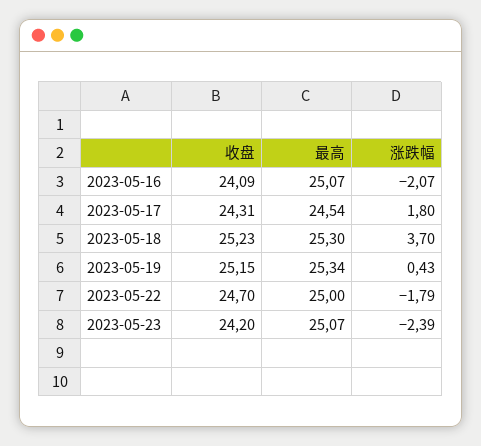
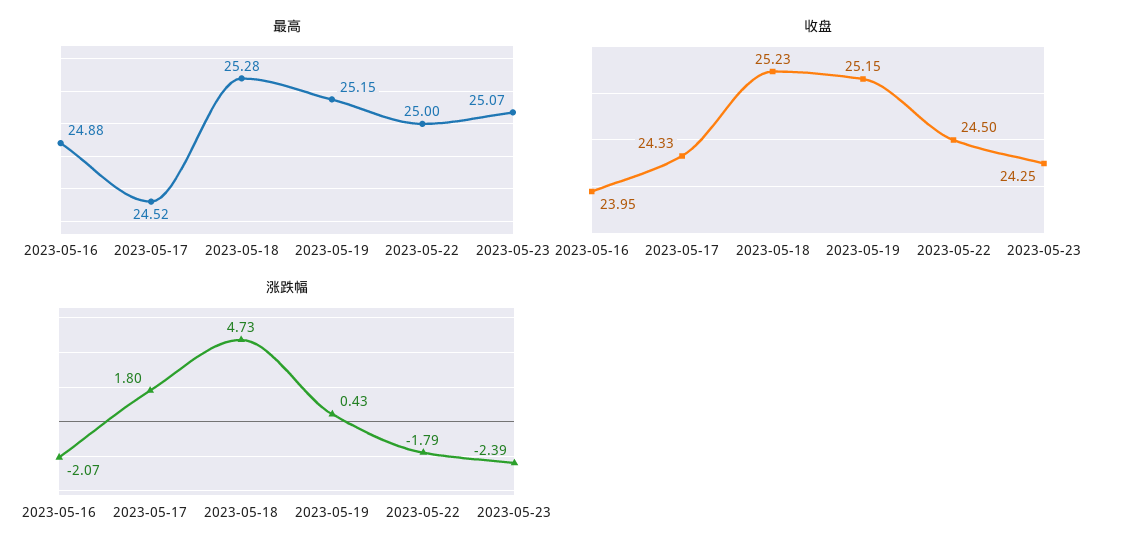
收盘, 2023-05-16: 24.09 -> 23.95
最高, 2023-05-16: 25.07 -> 24.88
收盘, 2023-05-17: 24.31 -> 24.33
最高, 2023-05-17: 24.54 -> 24.52
最高, 2023-05-18: 25.3 -> 25.28
涨跌幅, 2023-05-18: 3.7 -> 4.73
最高, 2023-05-19: 25.34 -> 25.15
收盘, 2023-05-22: 24.7 -> 24.5
收盘, 2023-05-23: 24.2 -> 24.25

